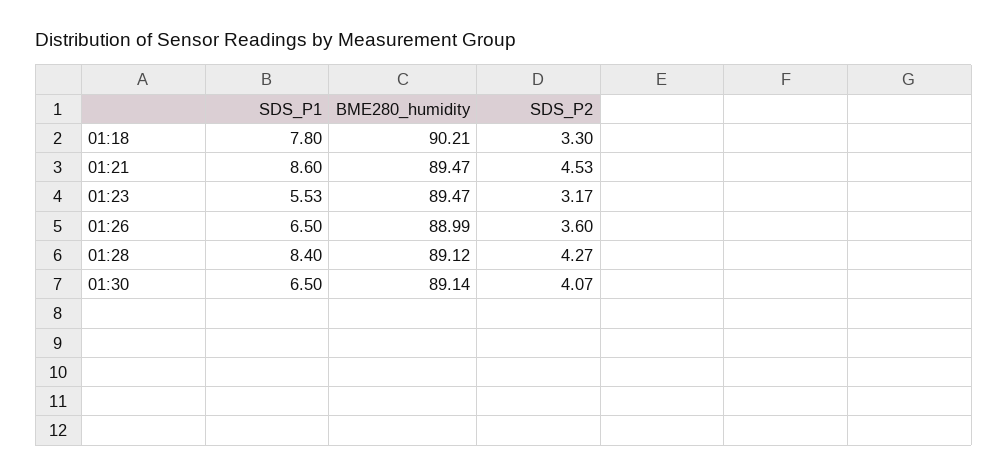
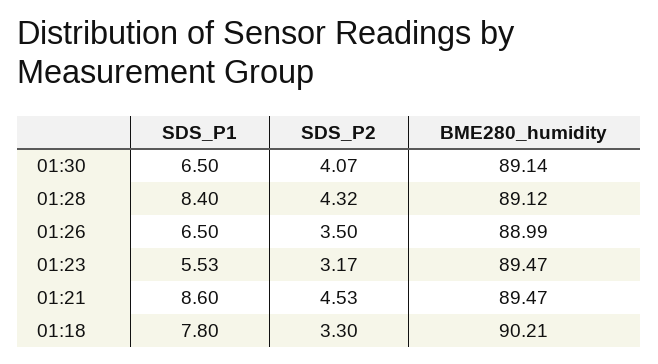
SDS_P2, 01:26: 3.6 -> 3.5
SDS_P2, 01:28: 4.27 -> 4.32

